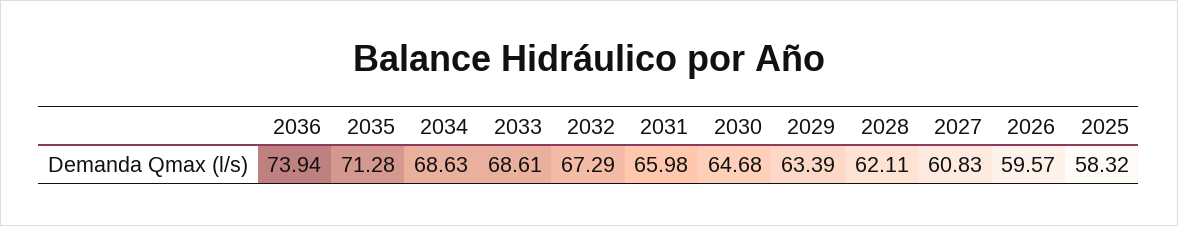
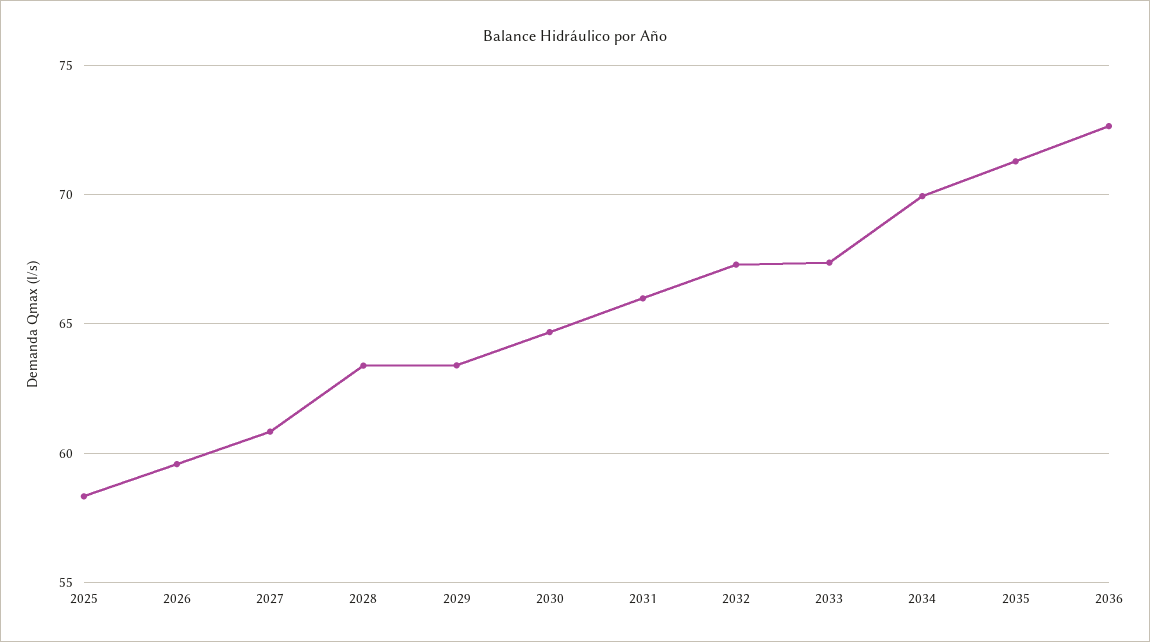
2036: 73.94 -> 72.5
2034: 68.63 -> 70
2033: 68.61 -> 67.5
2028: 62.11 -> 63.5

